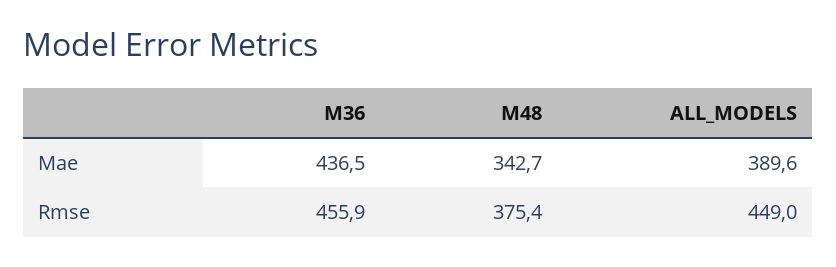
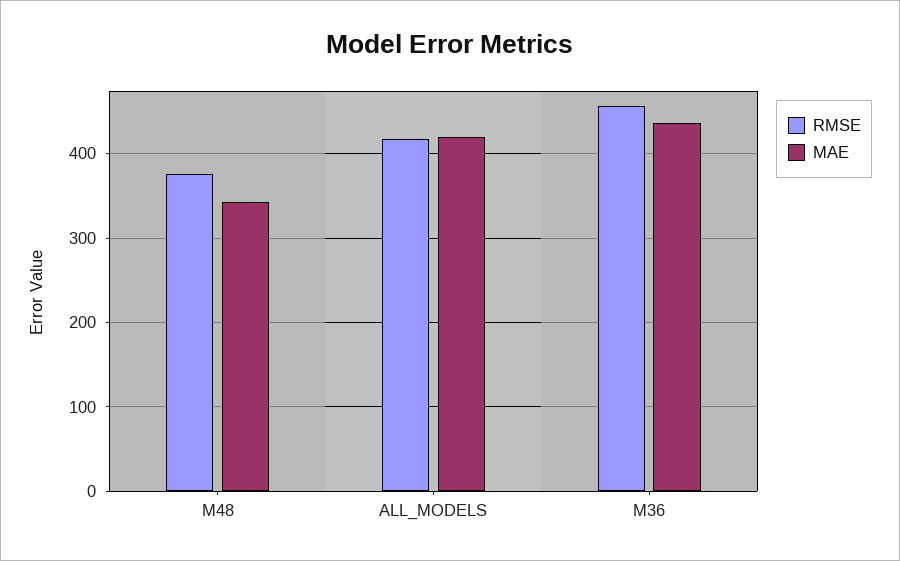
Mae, ALL_MODELS: 389.6 -> 420
Rmse, ALL_MODELS: 449 -> 420

